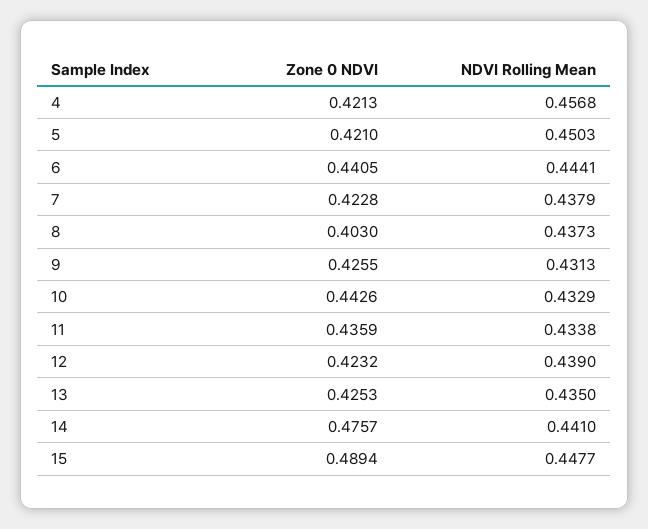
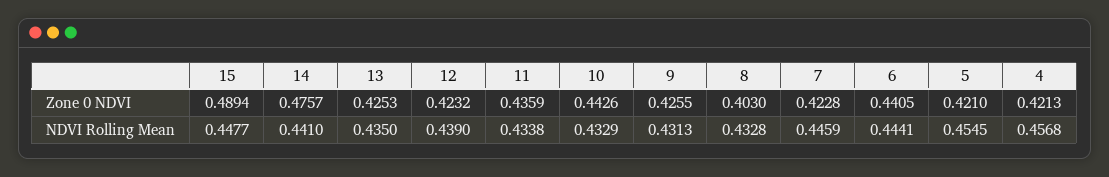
NDVI Rolling Mean, 5: 0.4503 -> 0.4545
NDVI Rolling Mean, 7: 0.4379 -> 0.4459
NDVI Rolling Mean, 8: 0.4373 -> 0.4328

